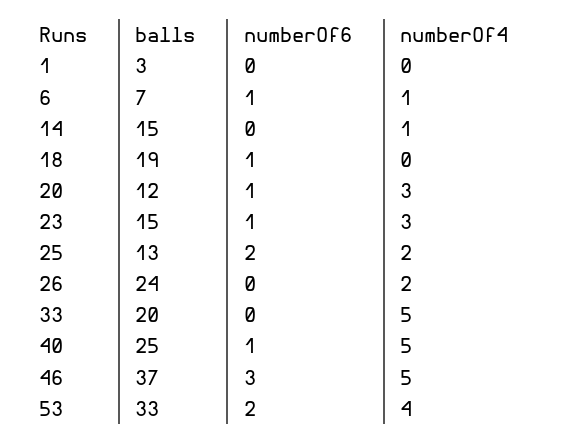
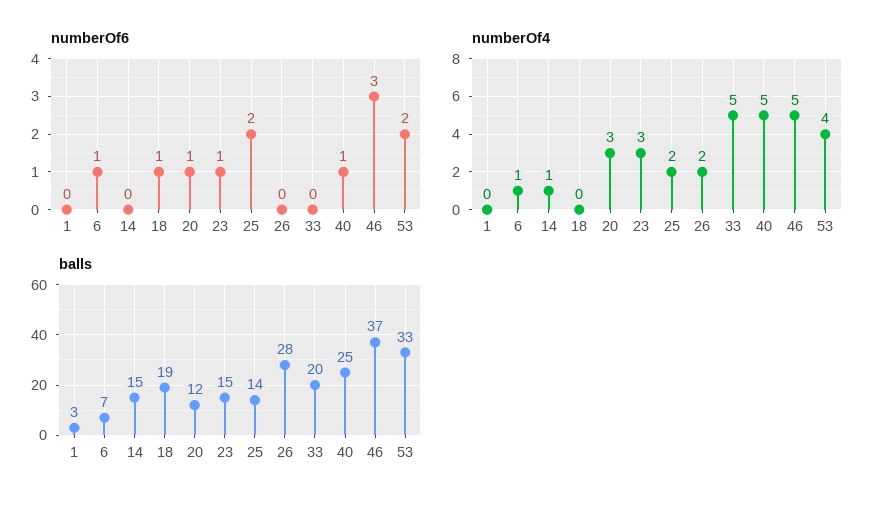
balls, 25: 13 -> 14
balls, 26: 24 -> 28

